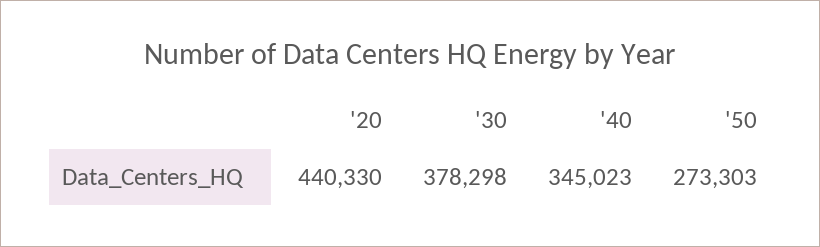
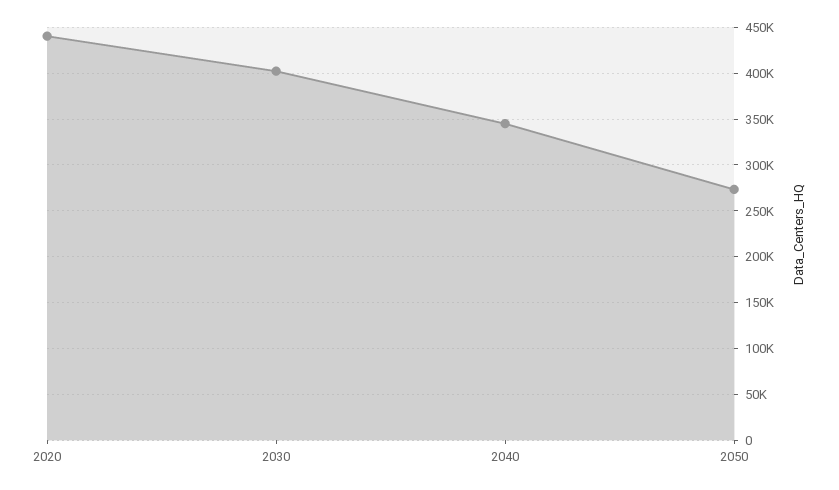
'30: 378298 -> 400000

